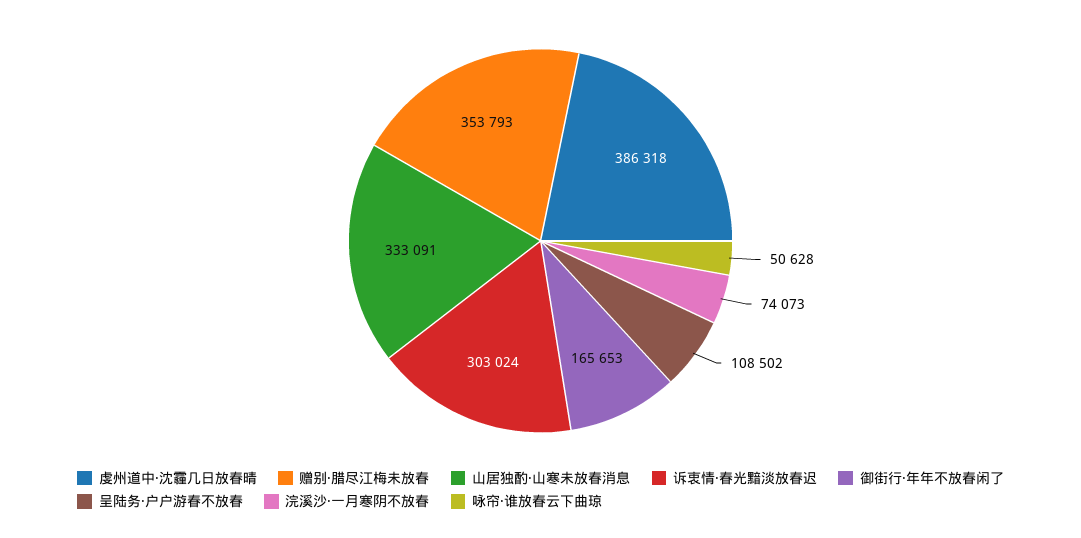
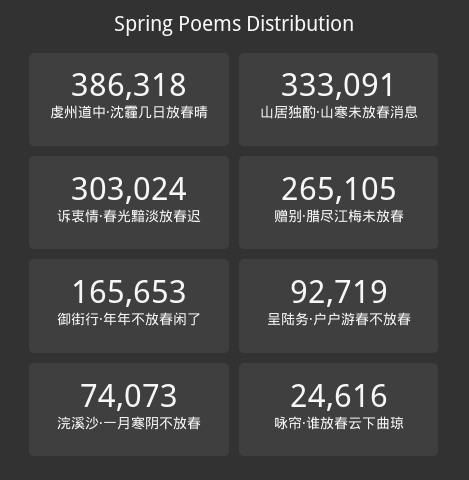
赠别·腊尽江梅未放春: 353793 -> 265105
呈陆务·户户游春不放春: 108502 -> 92719
咏帘·谁放春云下曲琼: 50628 -> 24616

